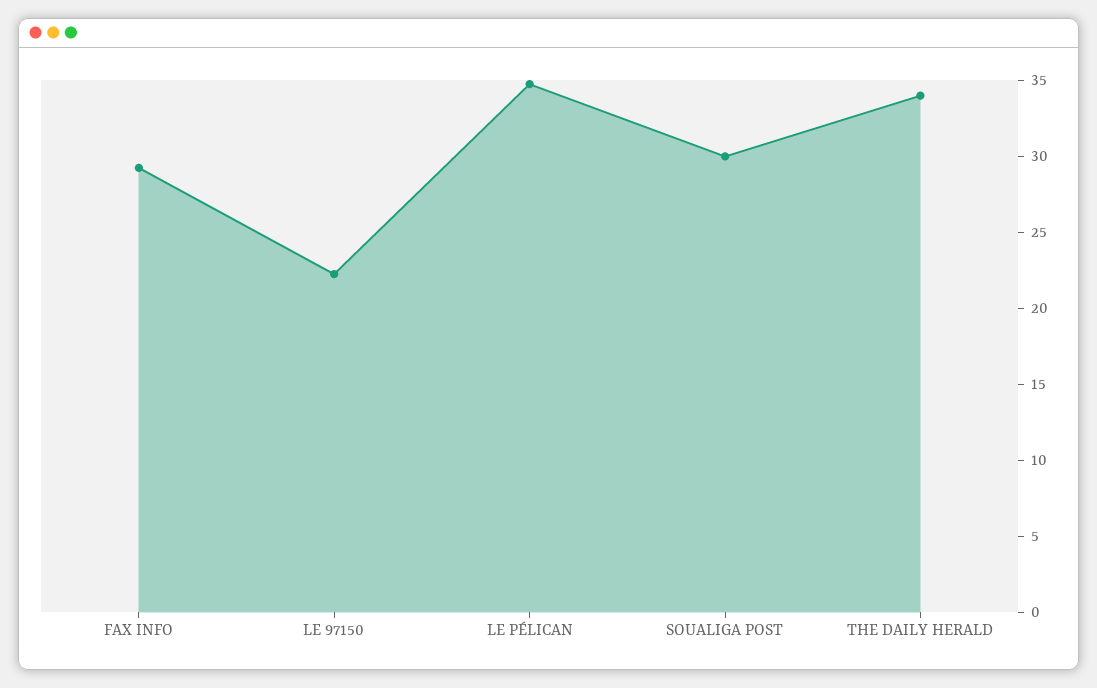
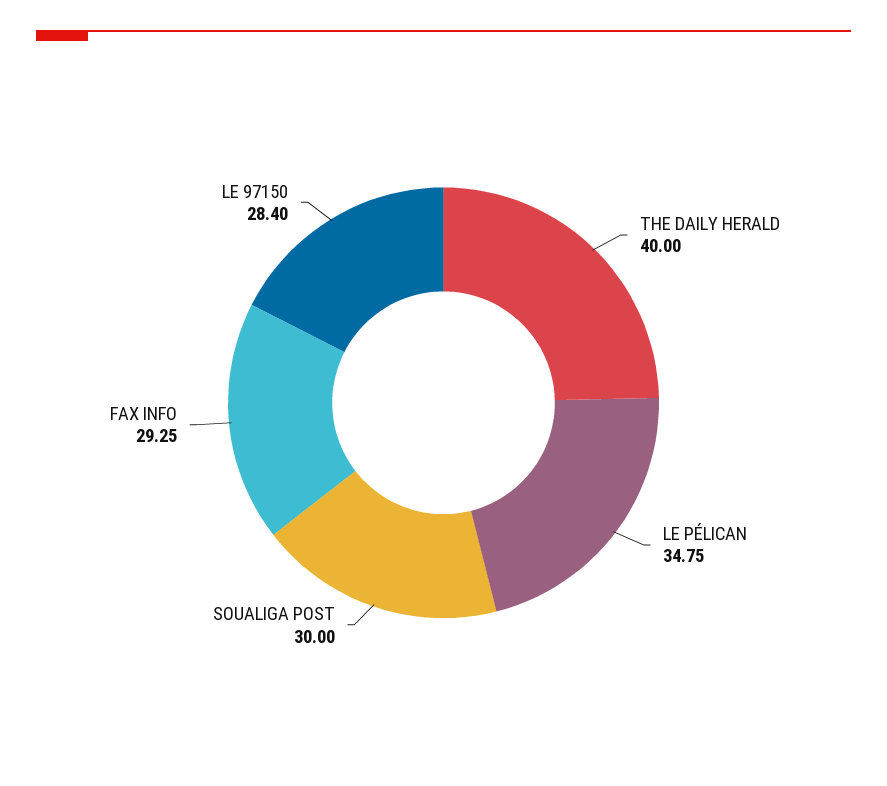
LE 97150: 22 -> 28.4
THE DAILY HERALD: 34 -> 40

